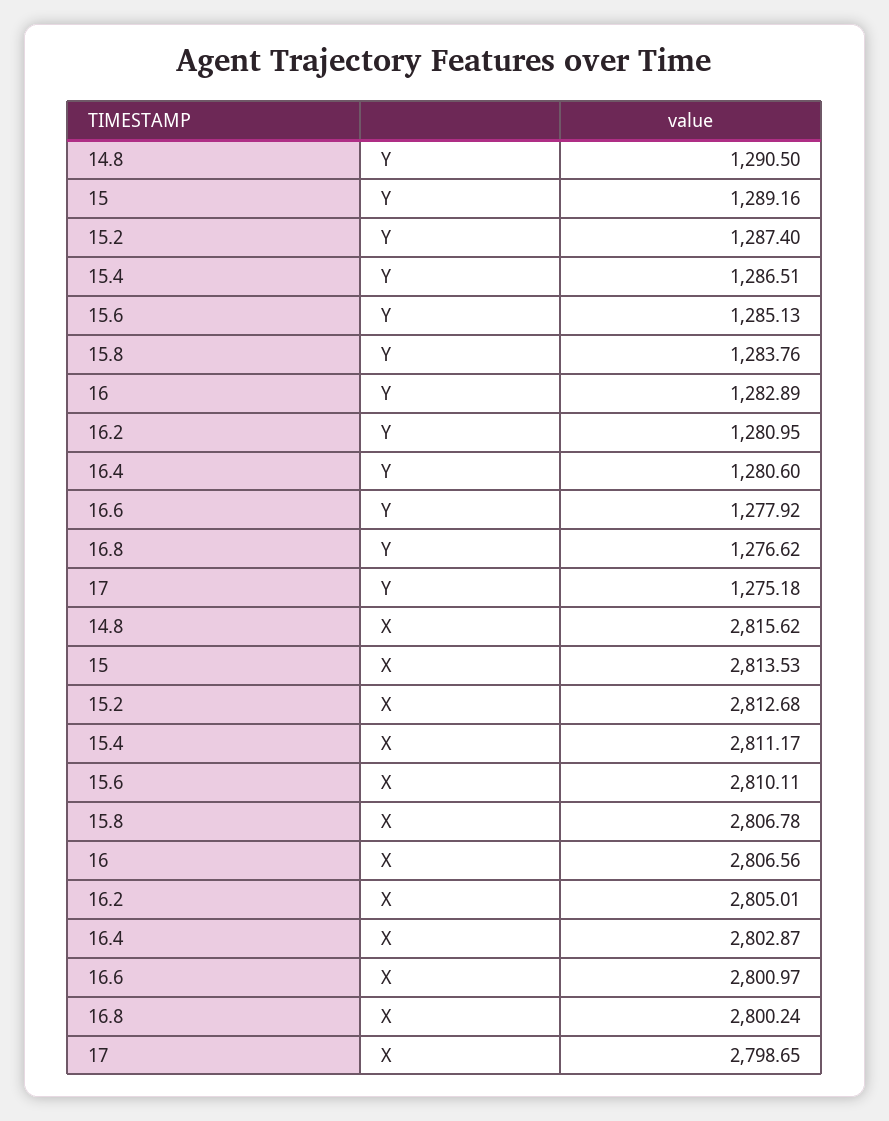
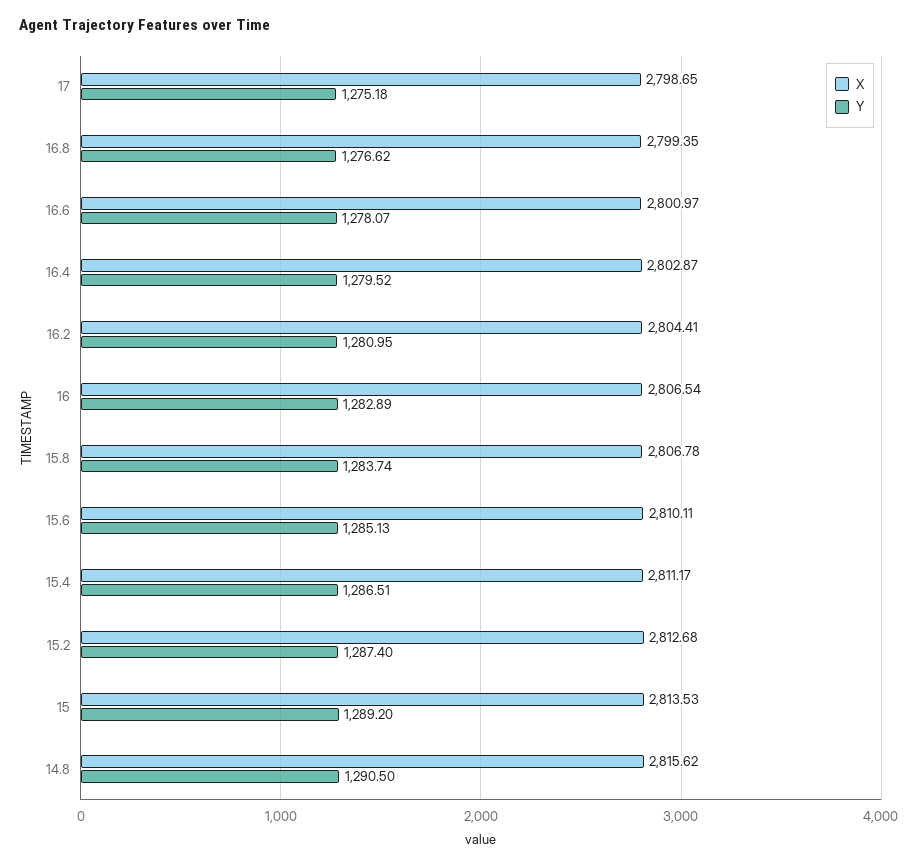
Y, 15: 1289.16 -> 1289.2
Y, 15.8: 1283.76 -> 1283.74
Y, 16.4: 1280.6 -> 1279.52
Y, 16.6: 1277.92 -> 1278.07
X, 16: 2806.56 -> 2806.54
X, 16.2: 2805.01 -> 2804.41
X, 16.8: 2800.24 -> 2799.35

